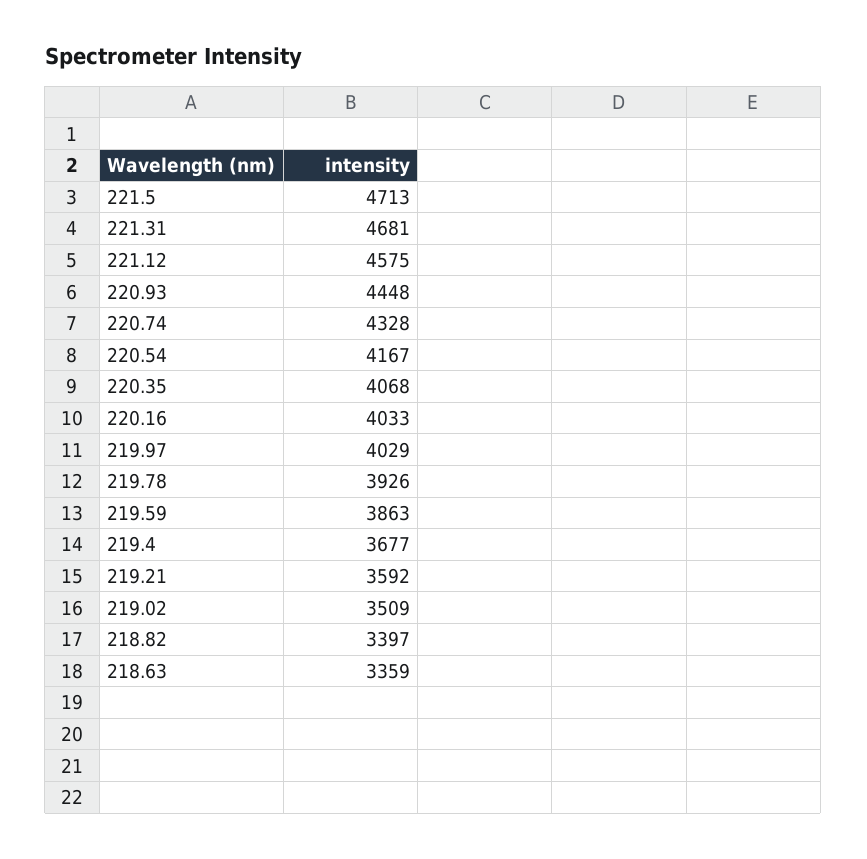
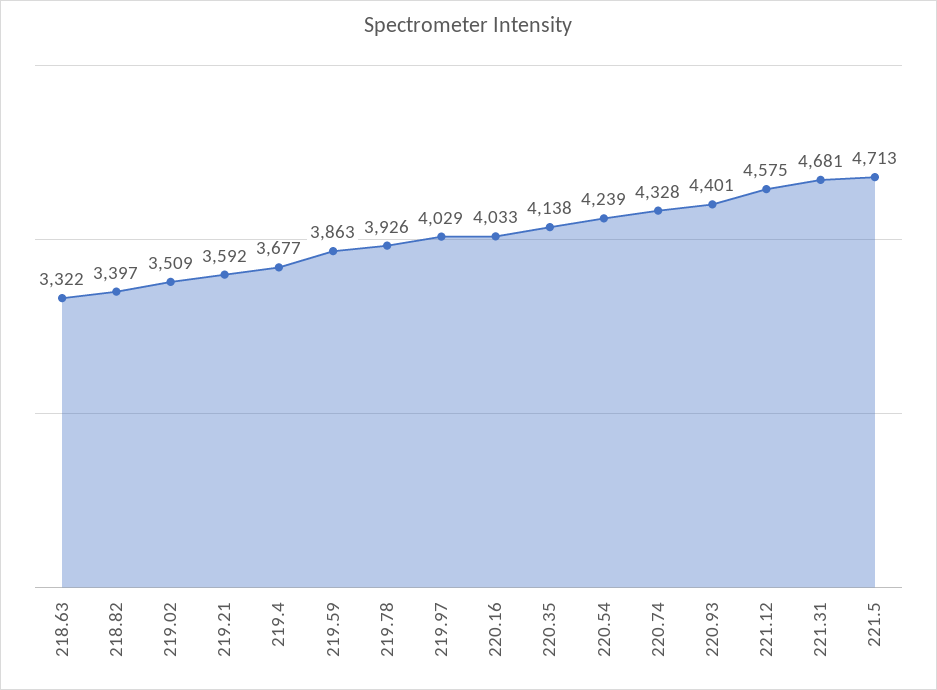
220.93: 4448 -> 4401
220.54: 4167 -> 4239
220.35: 4068 -> 4138
218.63: 3359 -> 3322

